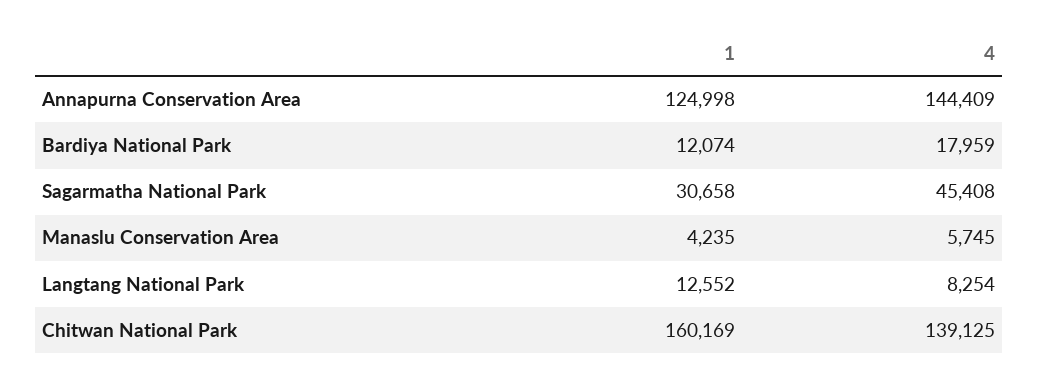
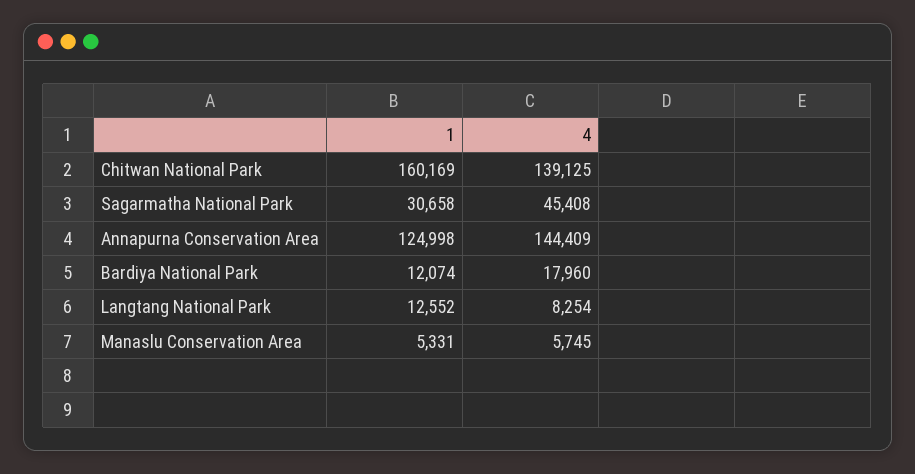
4, Bardiya National Park: 17959 -> 17960
1, Manaslu Conservation Area: 4235 -> 5331

